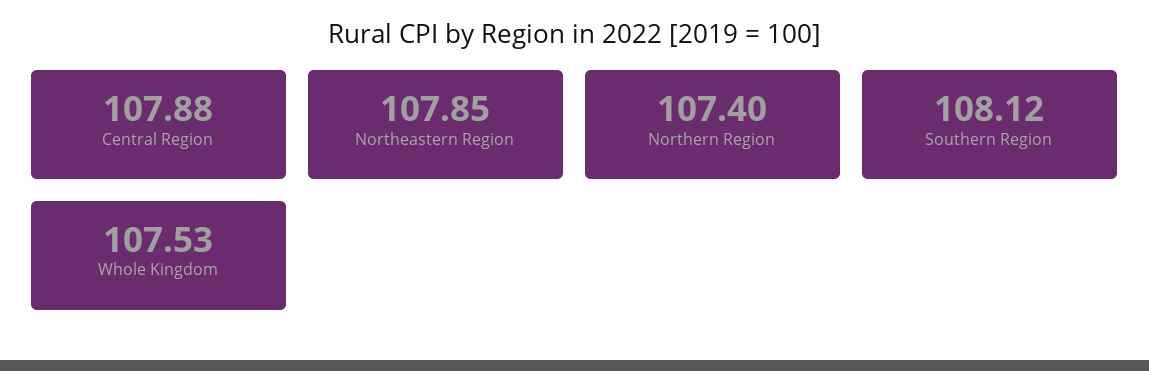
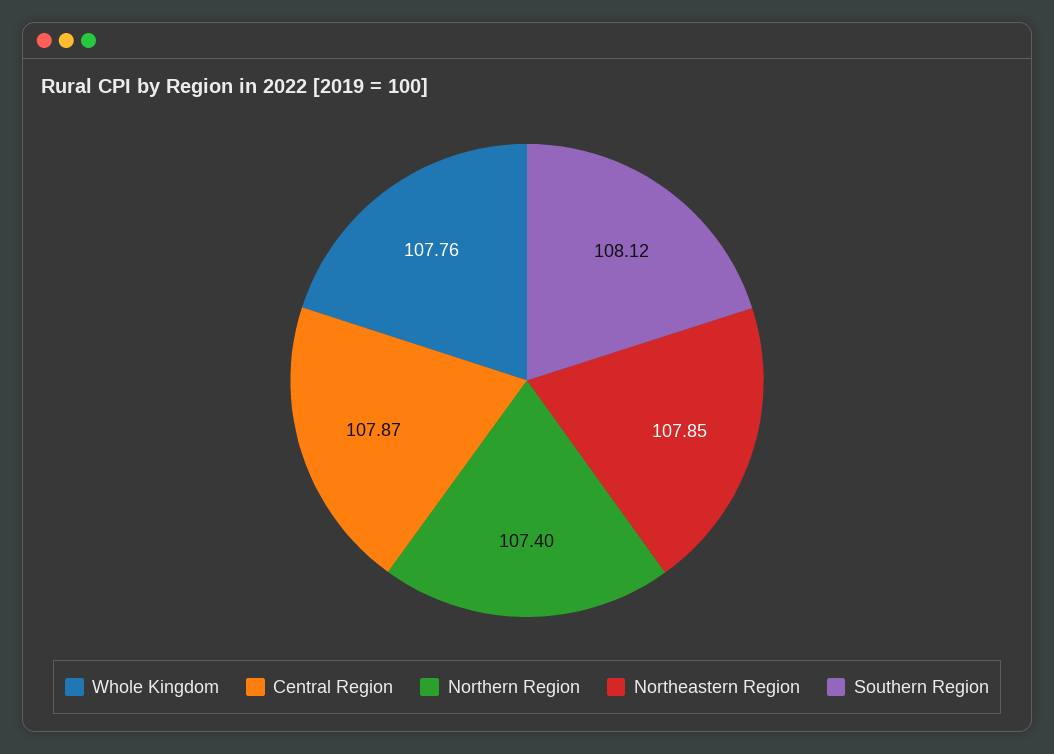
Central Region: 107.88 -> 107.87
Whole Kingdom: 107.53 -> 107.76

